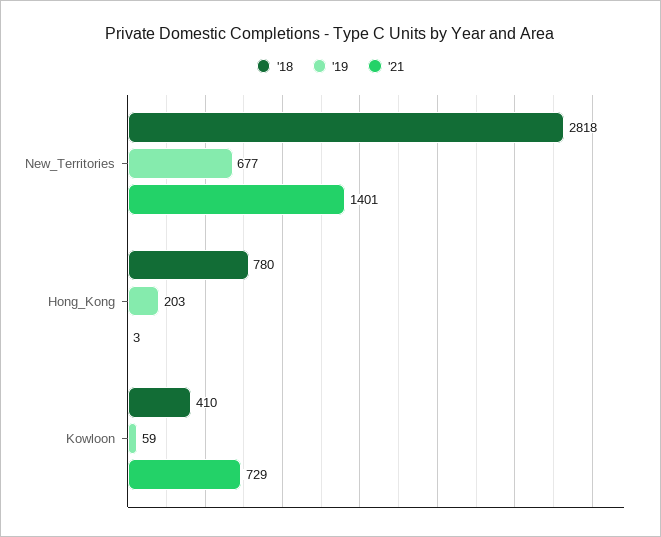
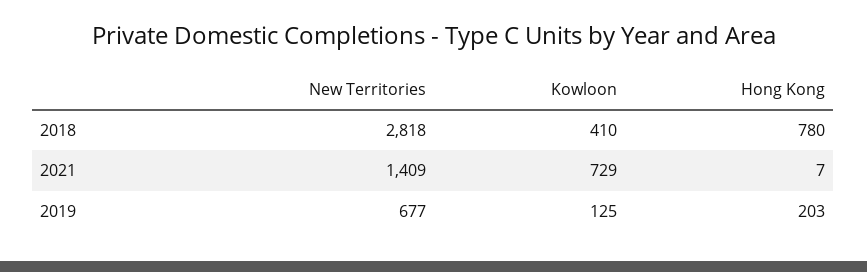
'21, New_Territories: 1401 -> 1409
'21, Hong_Kong: 3 -> 7
'19, Kowloon: 59 -> 125

